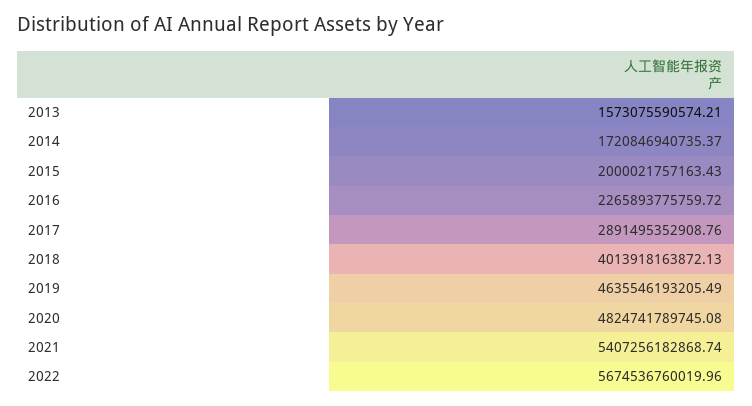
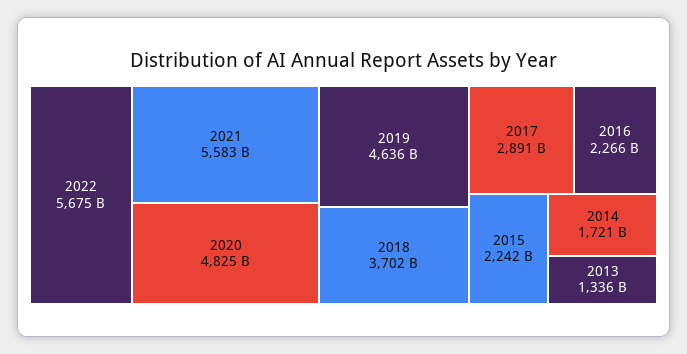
2013: 1573075590574.21 -> 1336000000000
2015: 2000021757163.43 -> 2242000000000
2018: 4013918163872.13 -> 3702000000000
2021: 5407256182868.74 -> 5583000000000

